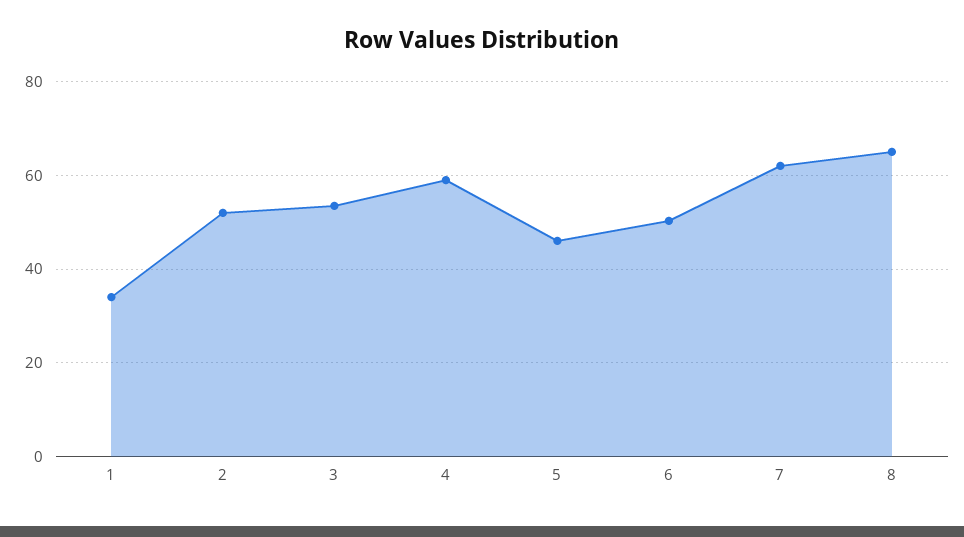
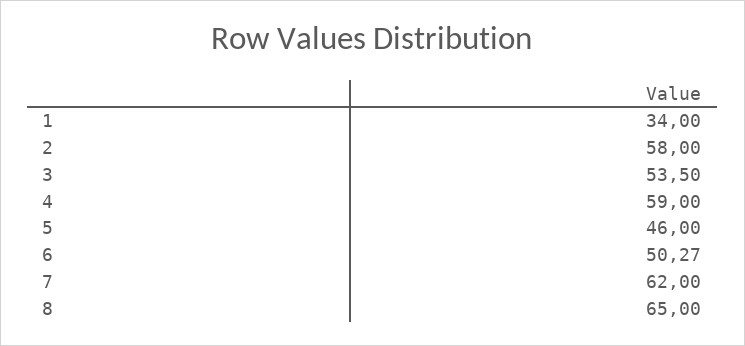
2: 52 -> 58

